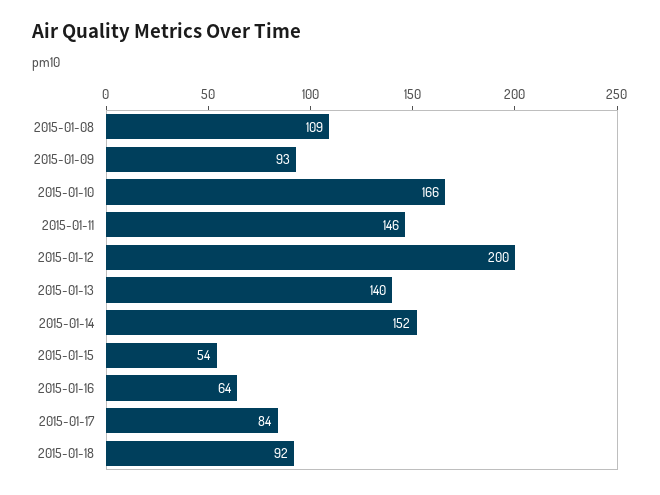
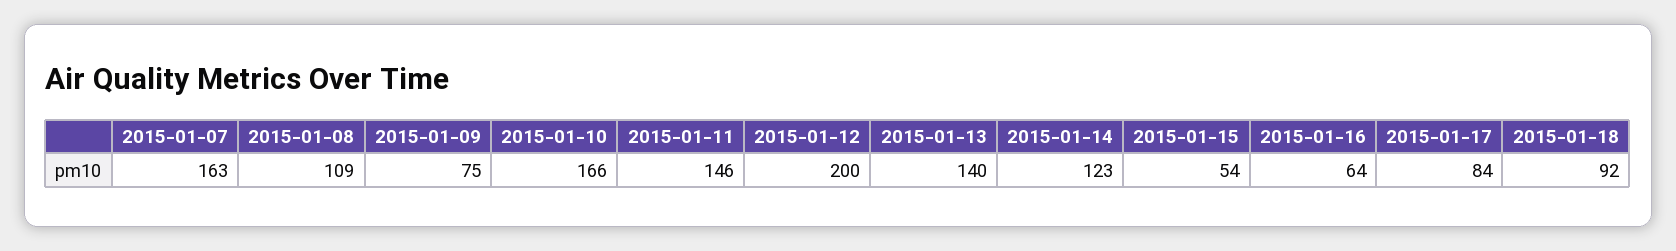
2015-01-09: 93 -> 75
2015-01-14: 152 -> 123
2015-01-07: none -> 163

